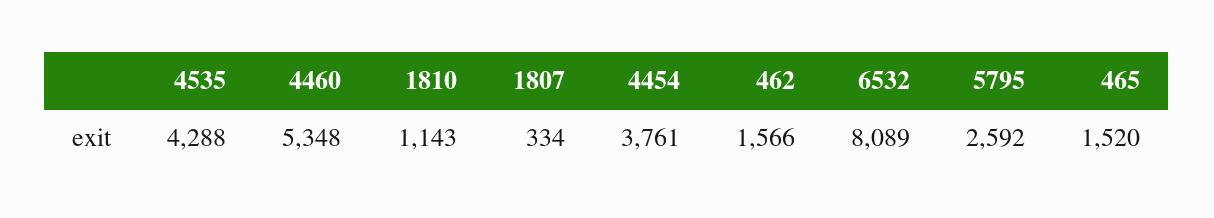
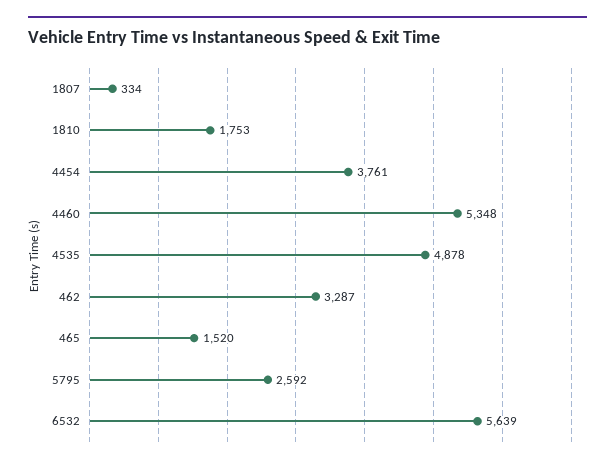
4535: 4288 -> 4878
1810: 1143 -> 1753
462: 1566 -> 3287
6532: 8089 -> 5639

